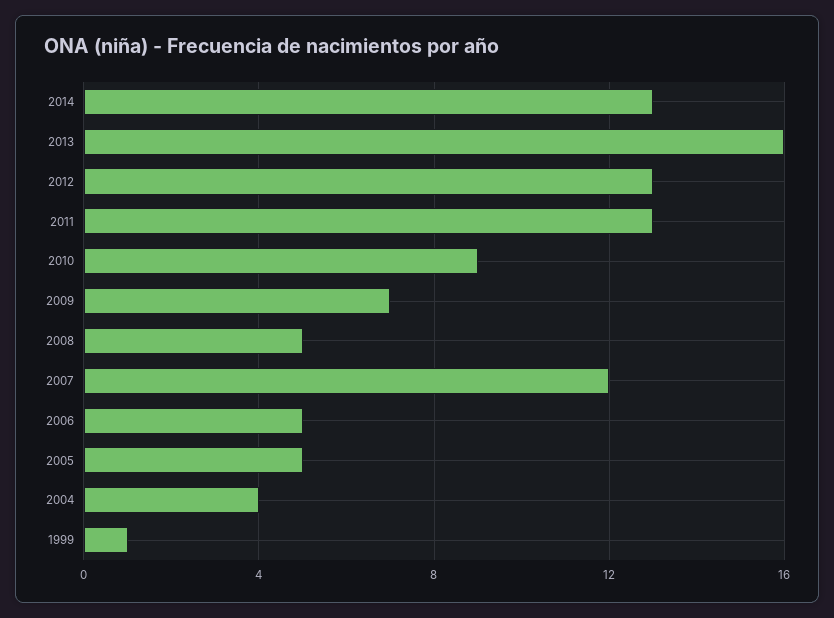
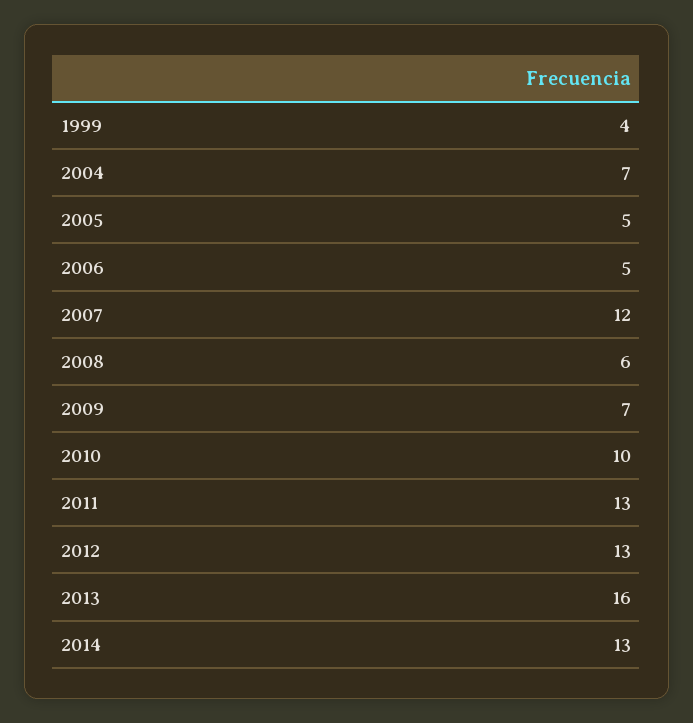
2010: 9 -> 10
2008: 5 -> 6
2004: 4 -> 7
1999: 1 -> 4

